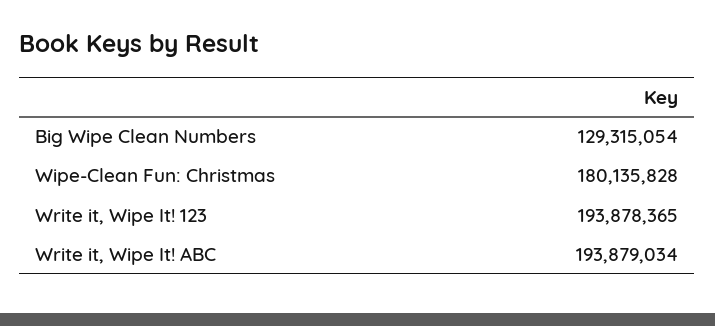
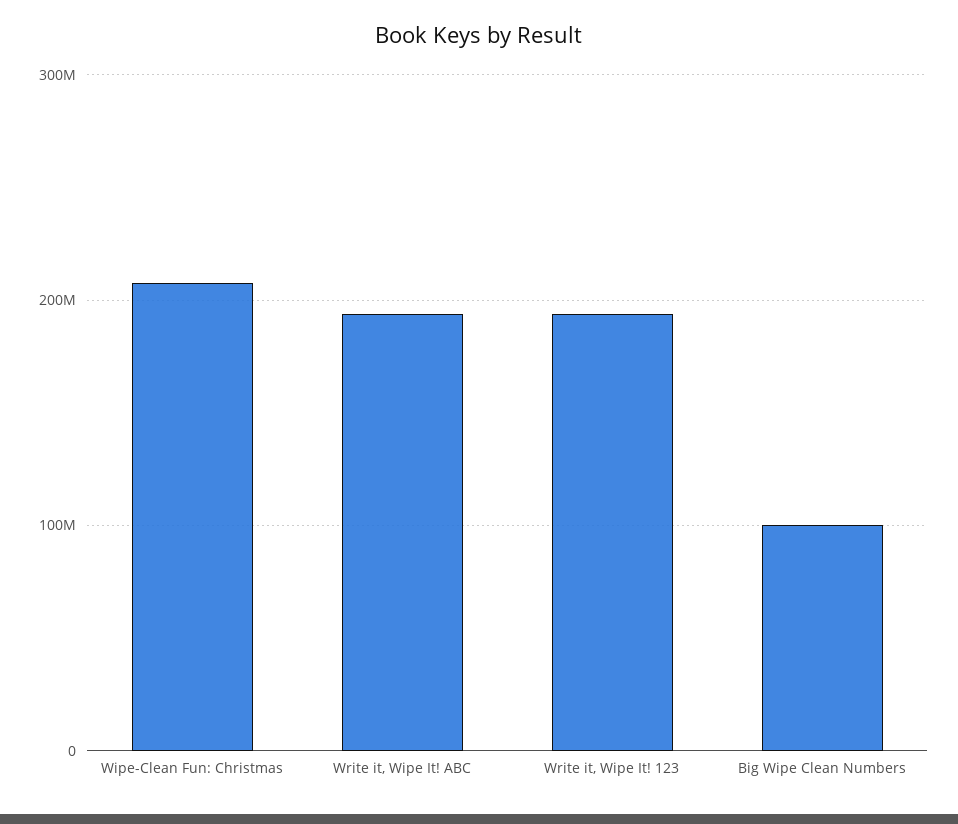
Big Wipe Clean Numbers: 129315054 -> 100000000
Wipe-Clean Fun: Christmas: 180135828 -> 210000000

